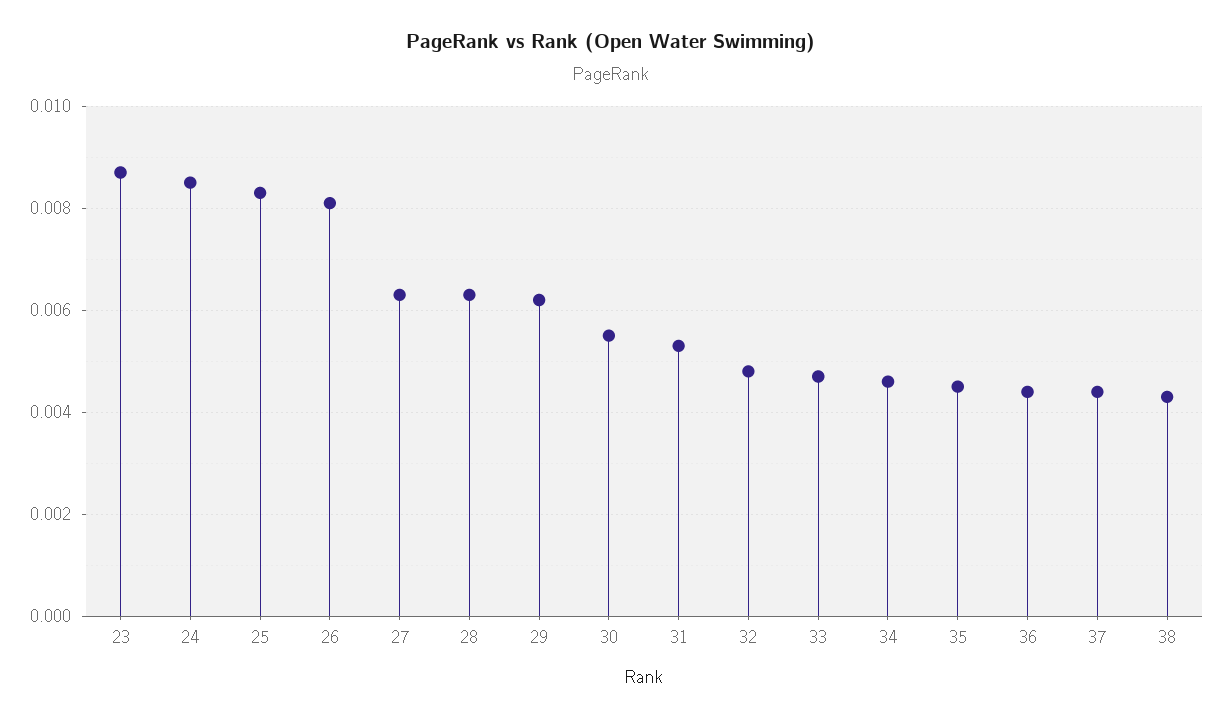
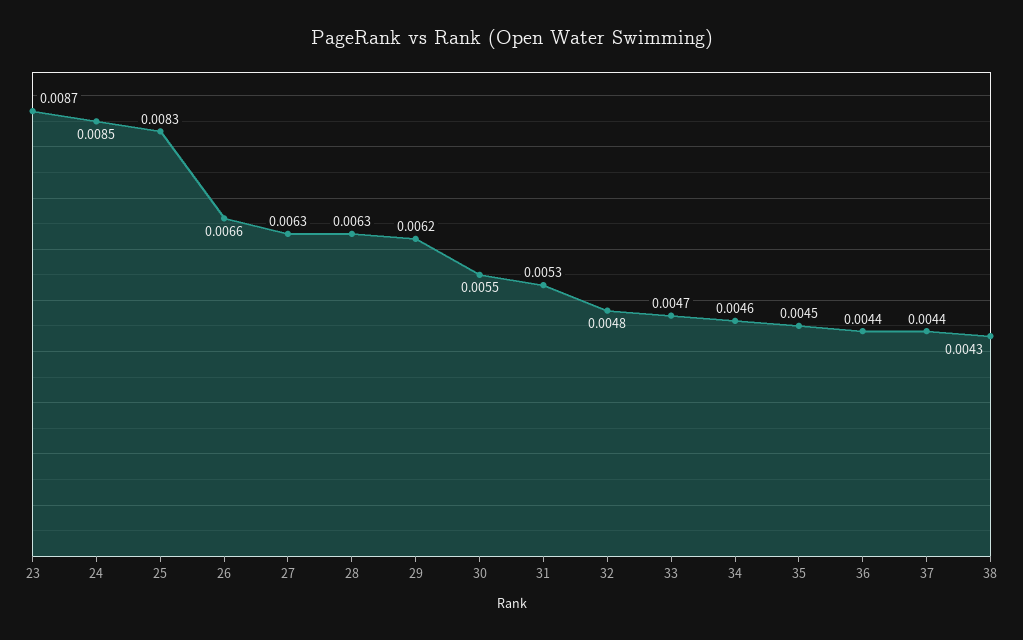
26: 0.008 -> 0.0066

